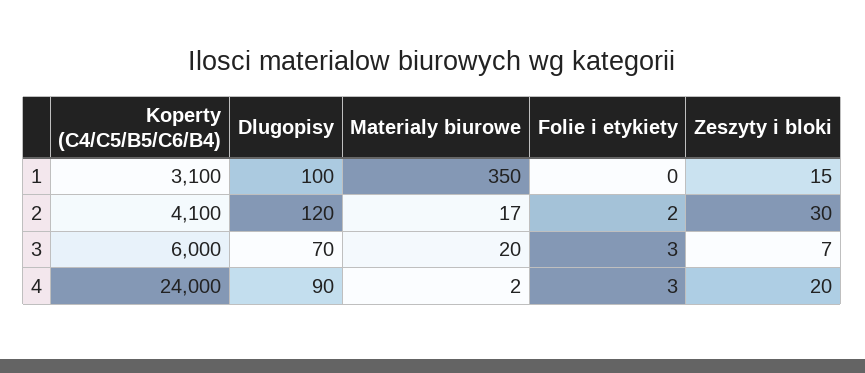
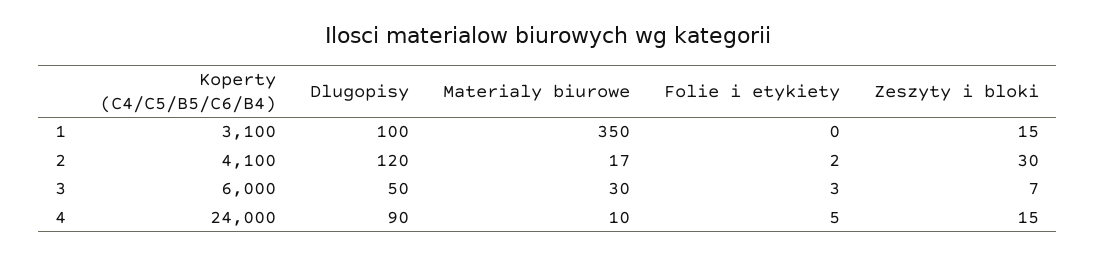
Dlugopisy, 3: 70 -> 50
Materialy biurowe, 3: 20 -> 30
Materialy biurowe, 4: 2 -> 10
Folie i etykiety, 4: 3 -> 5
Zeszyty i bloki, 4: 20 -> 15

